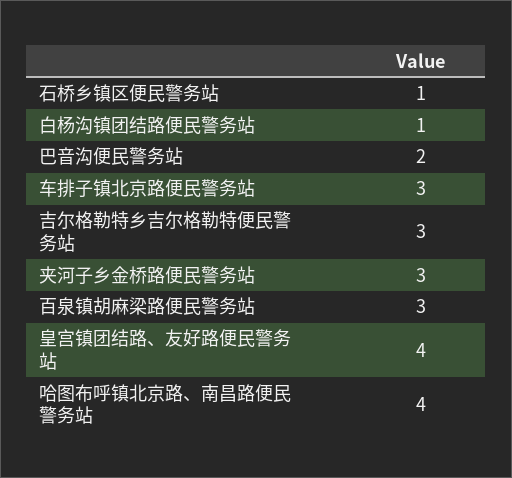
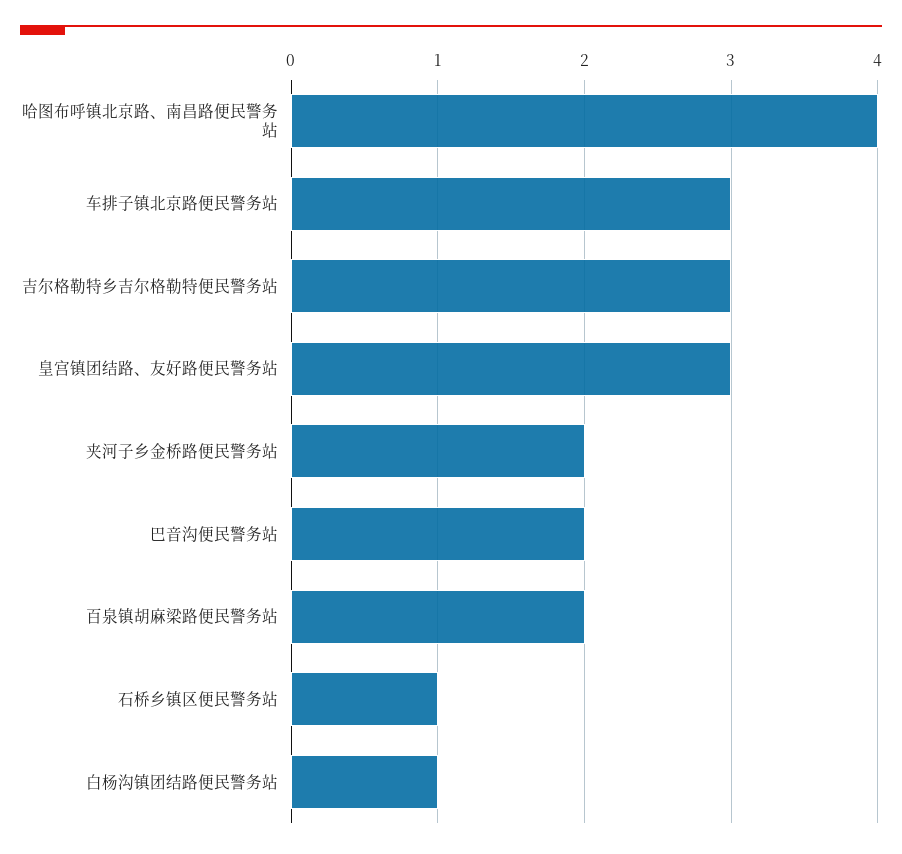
夹河子乡金桥路便民警务站: 3 -> 2
百泉镇胡麻梁路便民警务站: 3 -> 2
皇宫镇团结路、友好路便民警务站: 4 -> 3

